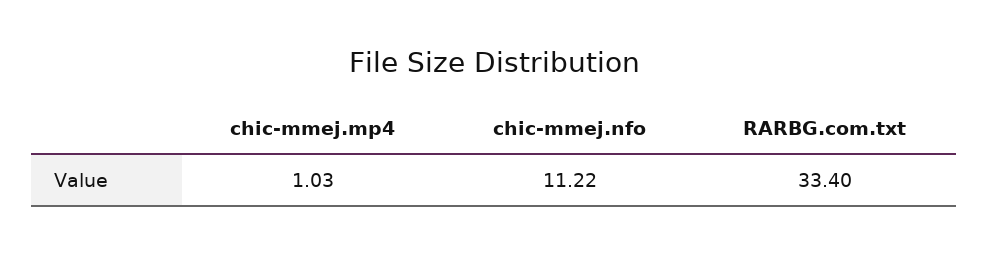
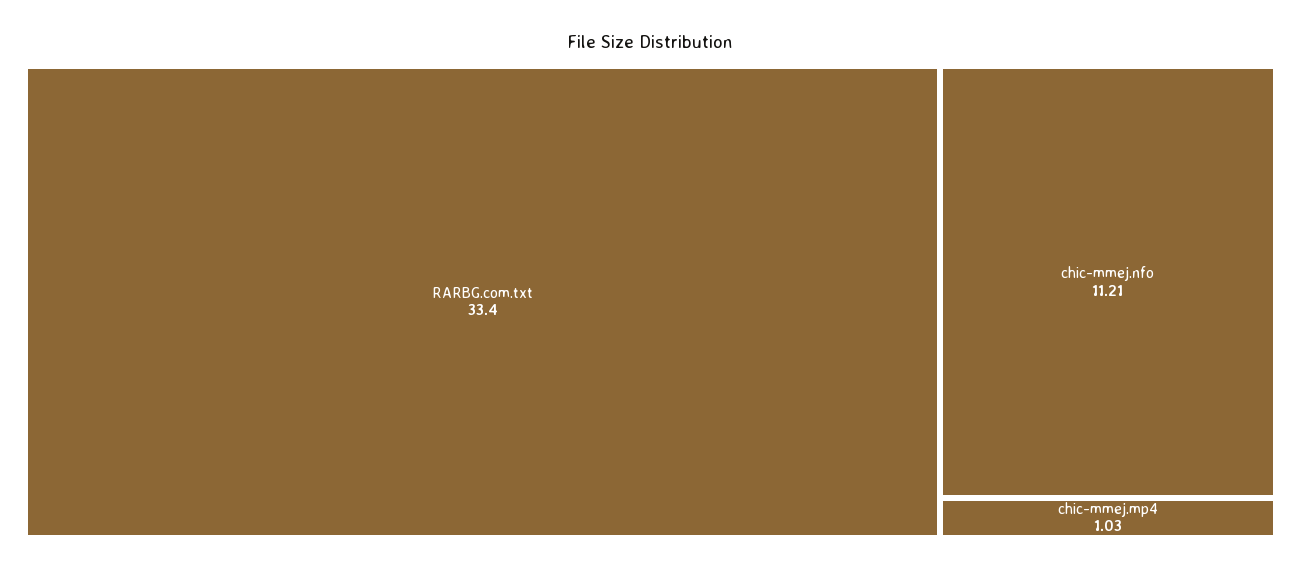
chic-mmej.nfo: 11.22 -> 11.21

